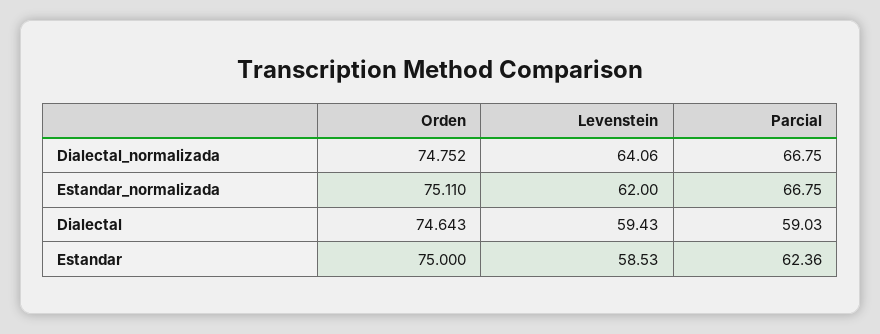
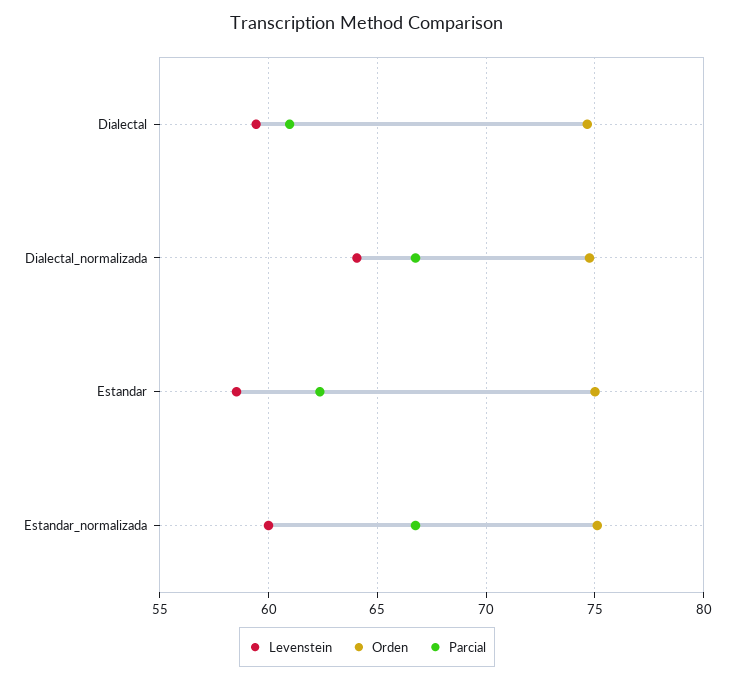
Levenstein, Estandar_normalizada: 62 -> 60
Parcial, Dialectal: 59.03 -> 61

